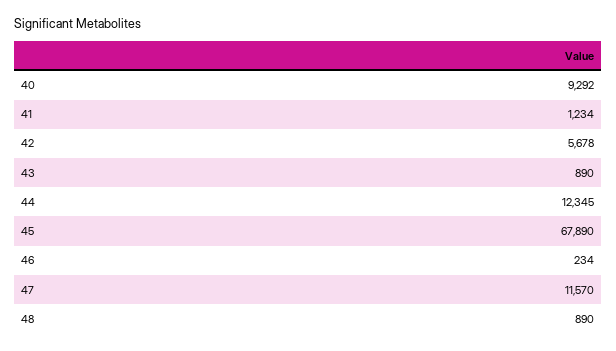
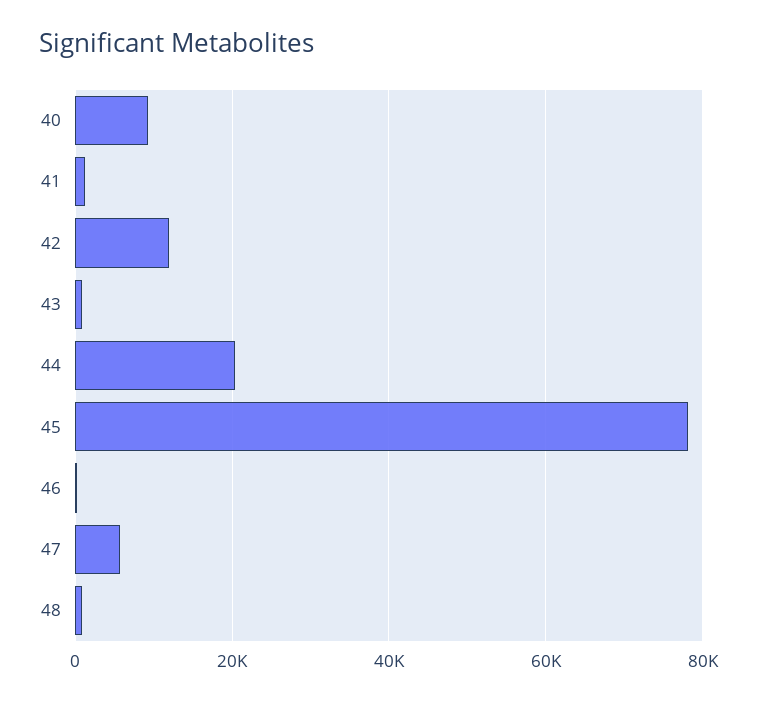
42: 5678 -> 12000
44: 12345 -> 20000
45: 67890 -> 78000
47: 11570 -> 6000

